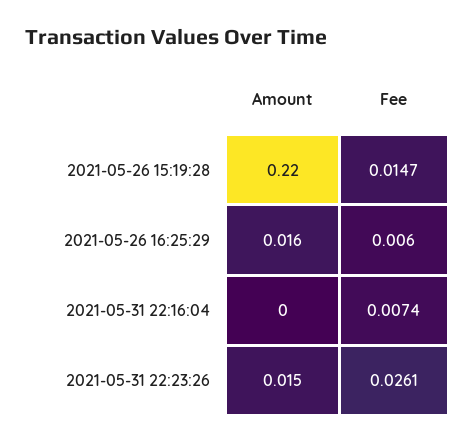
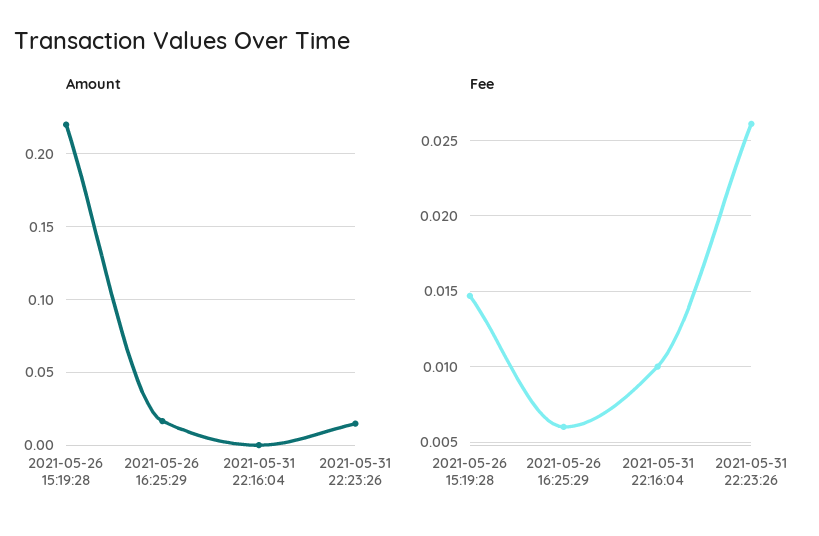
Fee, 2021-05-31 22:16:04: 0.0074 -> 0.01

